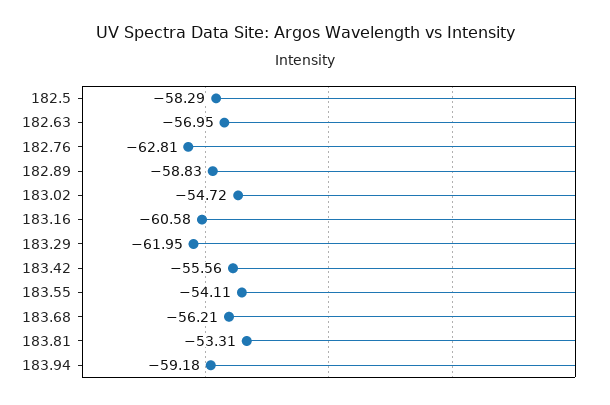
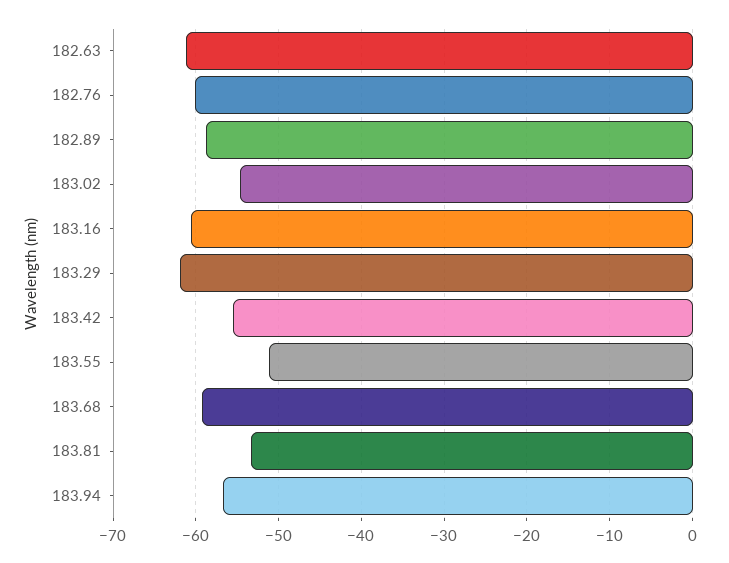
182.5: -58.29 -> none
182.63: -56.95 -> -61
182.76: -62.81 -> -60
183.55: -54.11 -> -51
183.68: -56.21 -> -59
183.94: -59.18 -> -57

